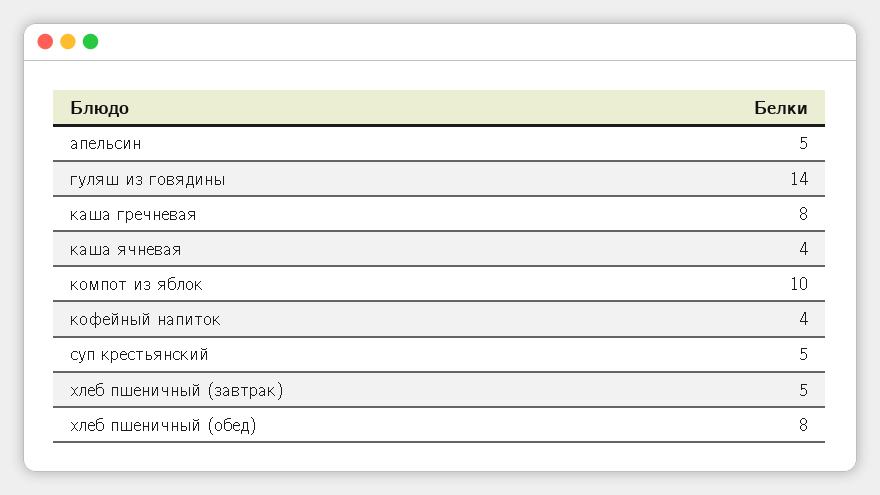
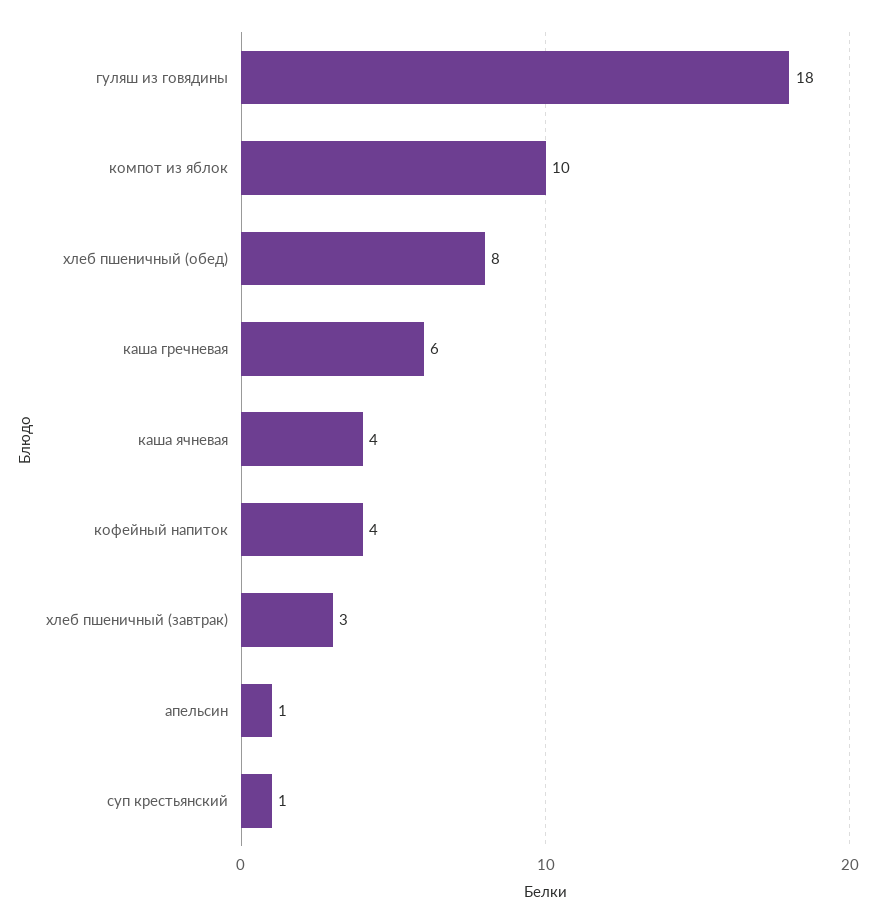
апельсин: 5 -> 1
гуляш из говядины: 14 -> 18
каша гречневая: 8 -> 6
суп крестьянский: 5 -> 1
хлеб пшеничный (завтрак): 5 -> 3

